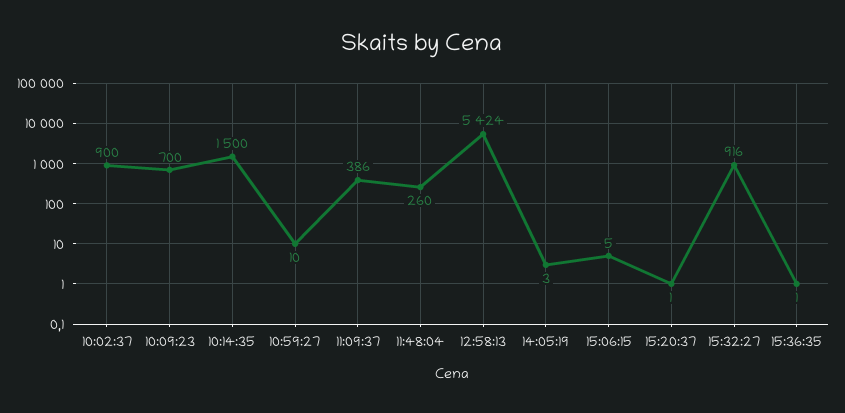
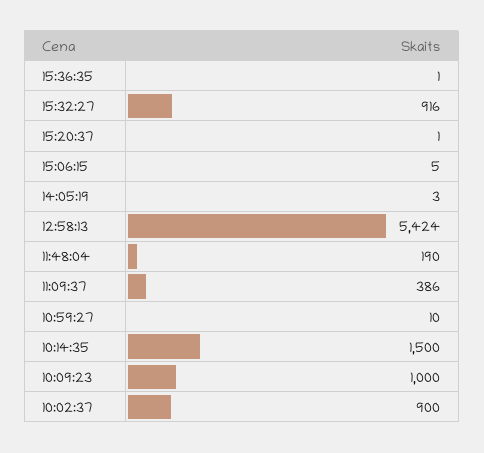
10:09:23: 700 -> 1000
11:48:04: 260 -> 190

